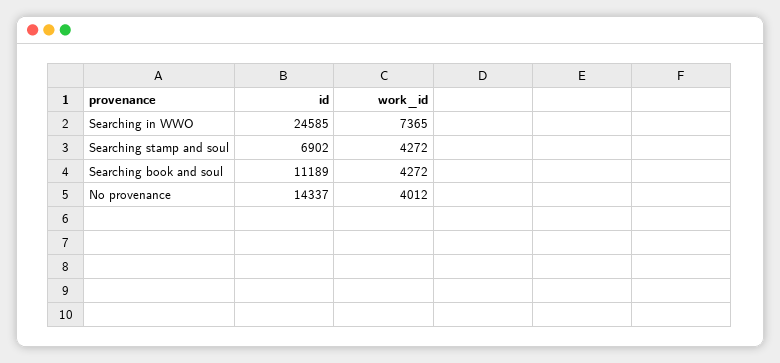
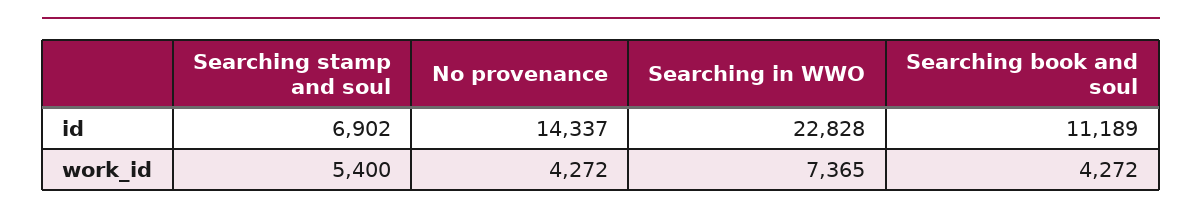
id, Searching in WWO: 24585 -> 22828
work_id, Searching stamp and soul: 4272 -> 5400
work_id, No provenance: 4012 -> 4272

